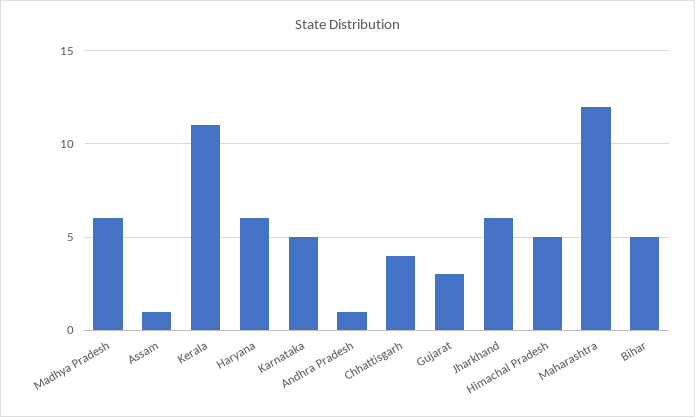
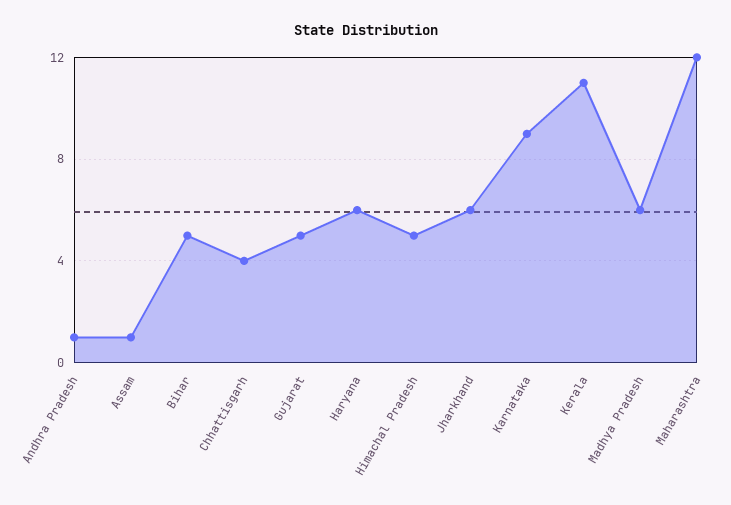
Karnataka: 5 -> 9
Gujarat: 3 -> 5

